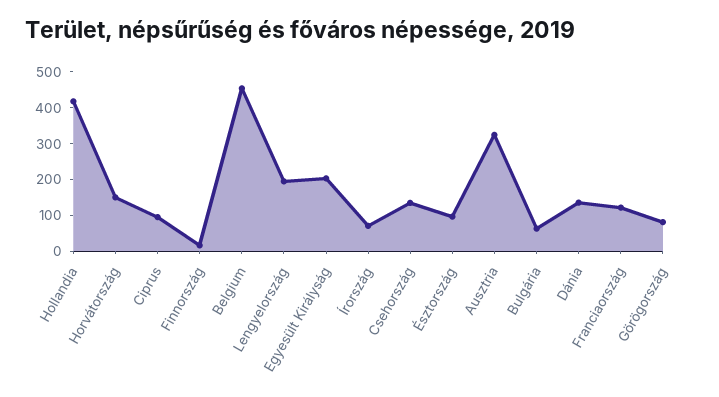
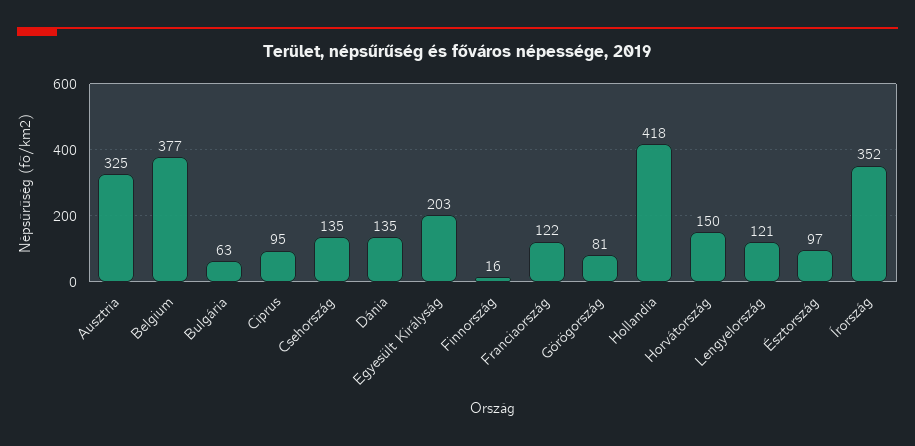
Belgium: 450 -> 377
Lengyelország: 200 -> 121
Írország: 75 -> 352

